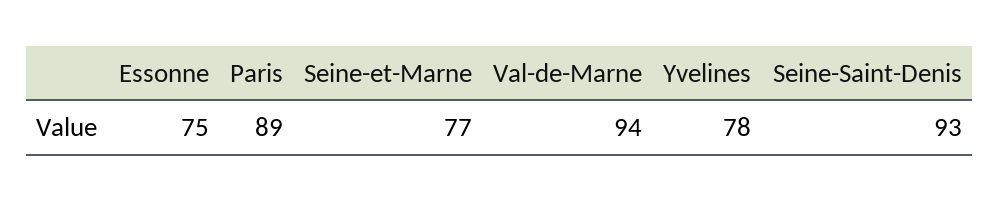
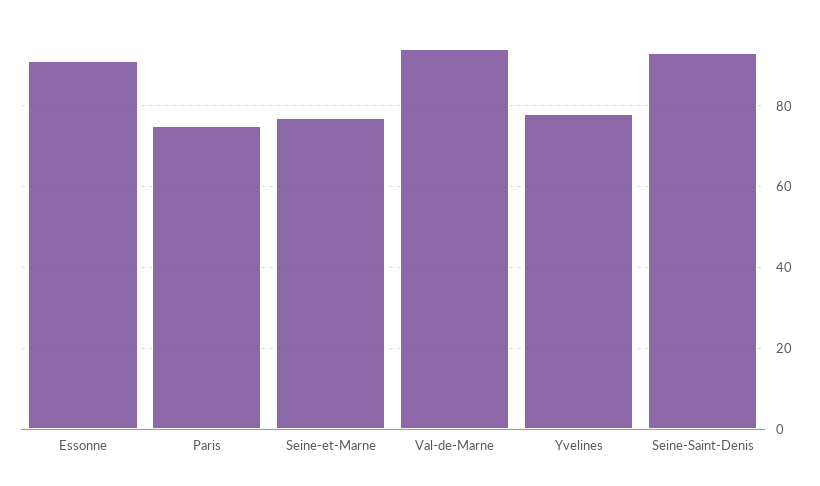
Essonne: 75 -> 90
Paris: 89 -> 75

